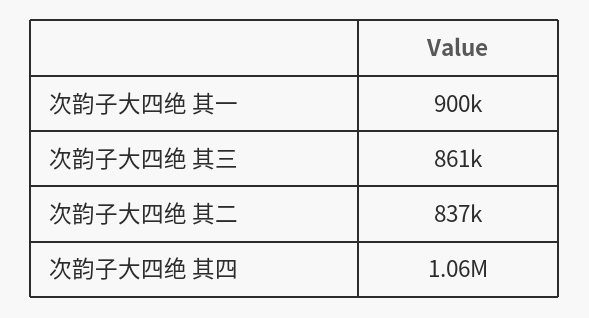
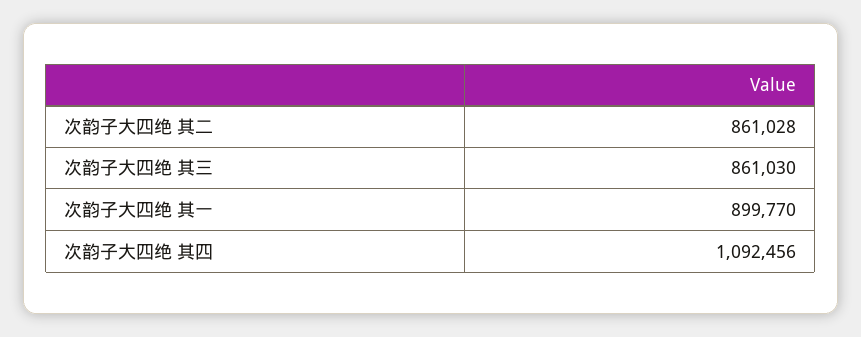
次韵子大四绝 其二: 837000 -> 861028
次韵子大四绝 其四: 1060000 -> 1092456

